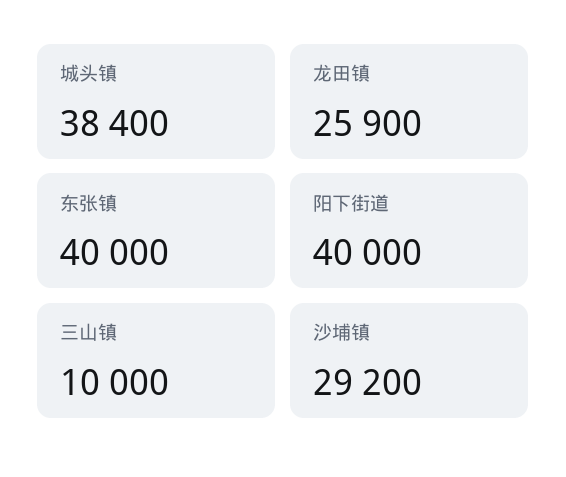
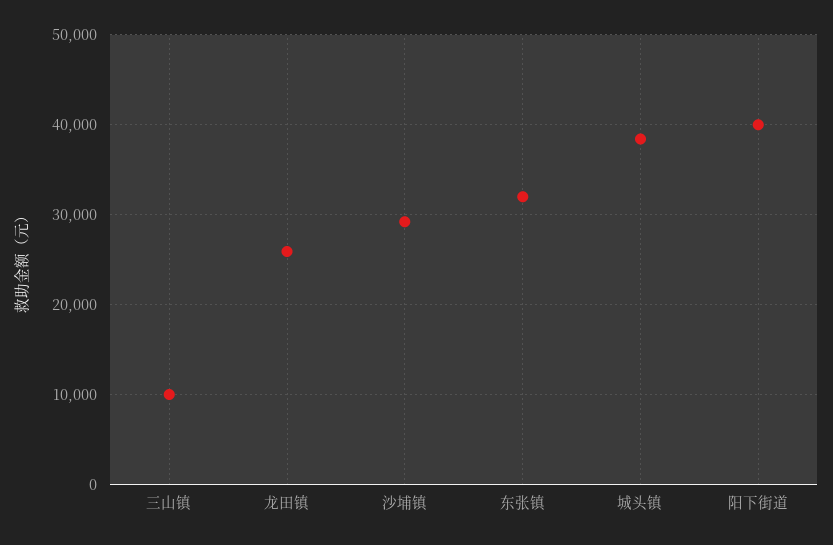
东张镇: 40000 -> 32000

